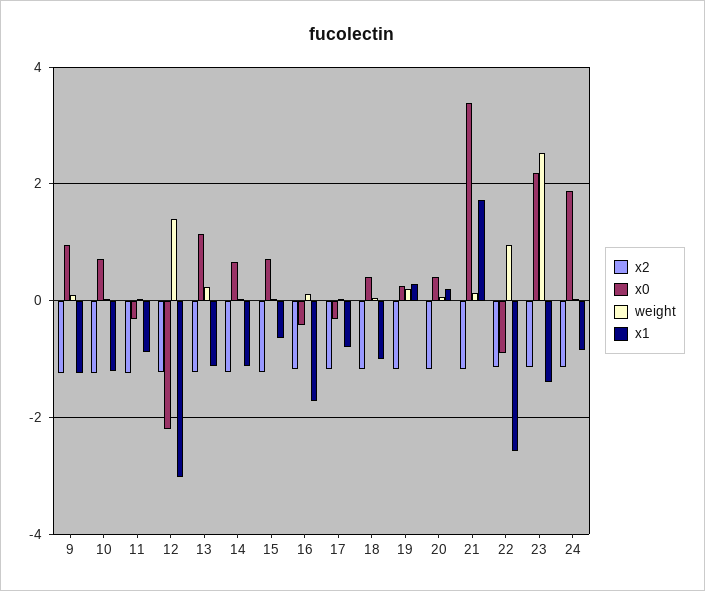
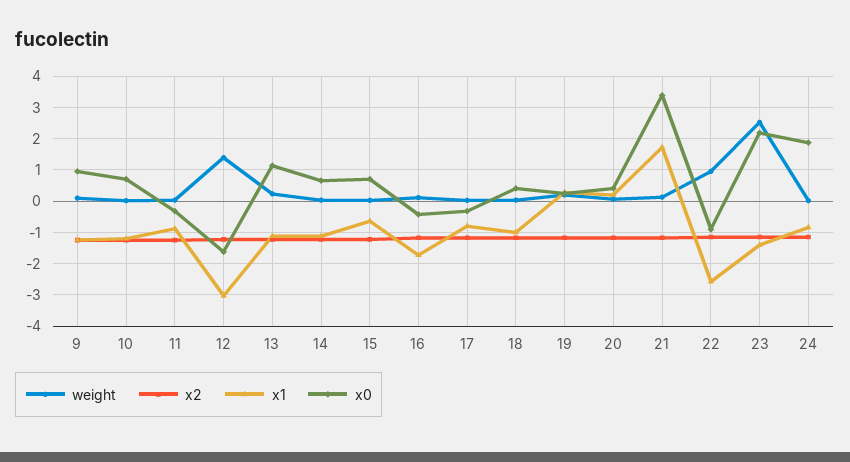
x0, 12: -2.2 -> -1.6

